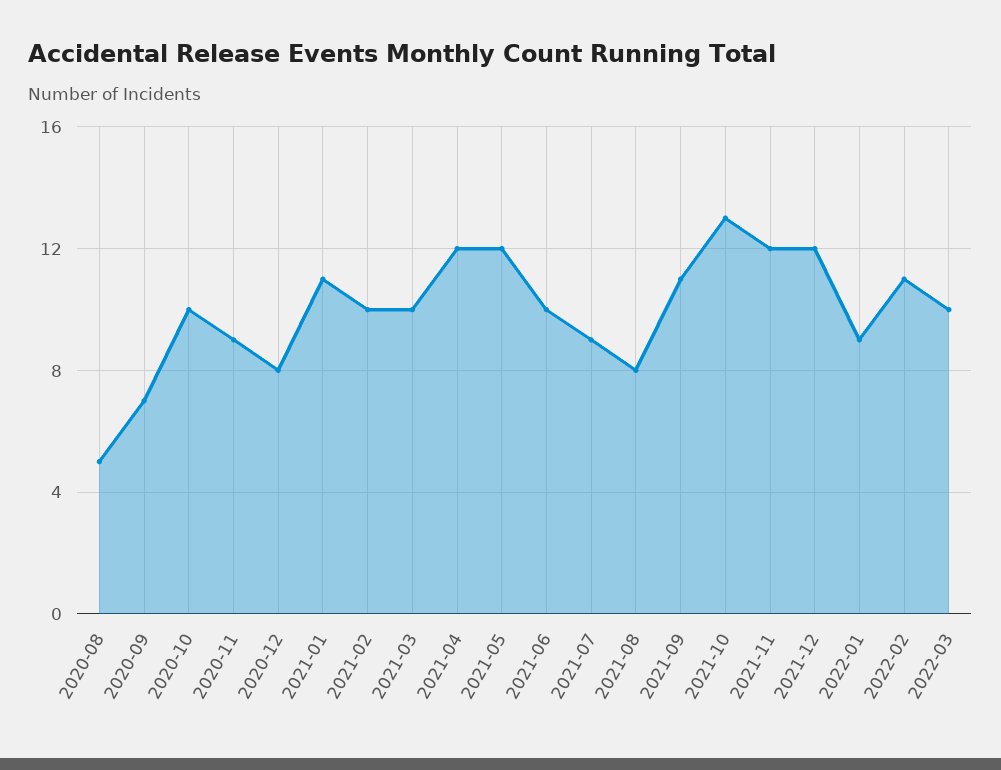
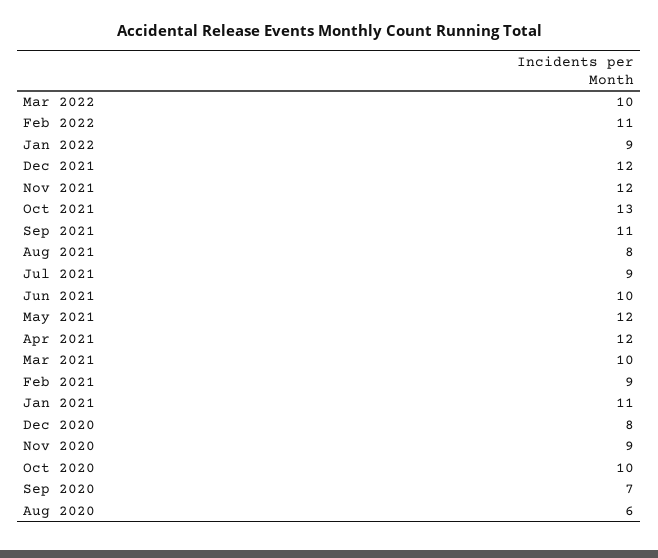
2020-08: 5 -> 6
2021-02: 10 -> 9

